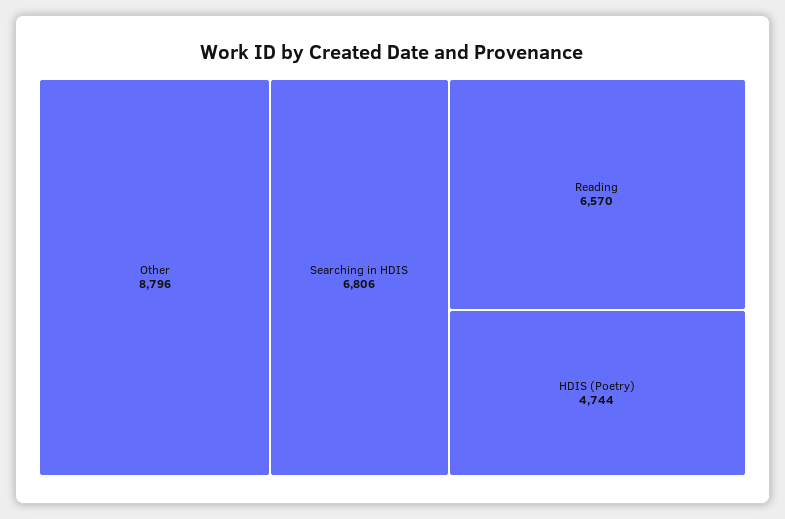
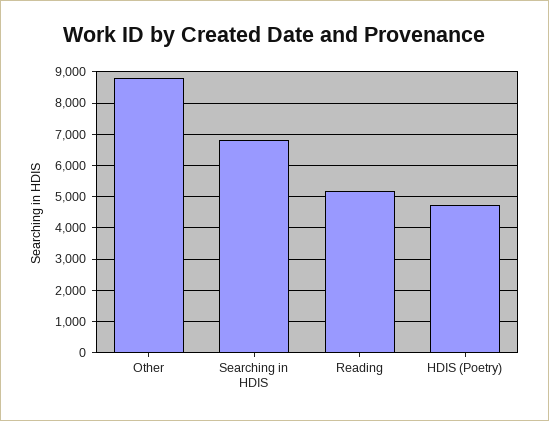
Reading: 6570 -> 5200

